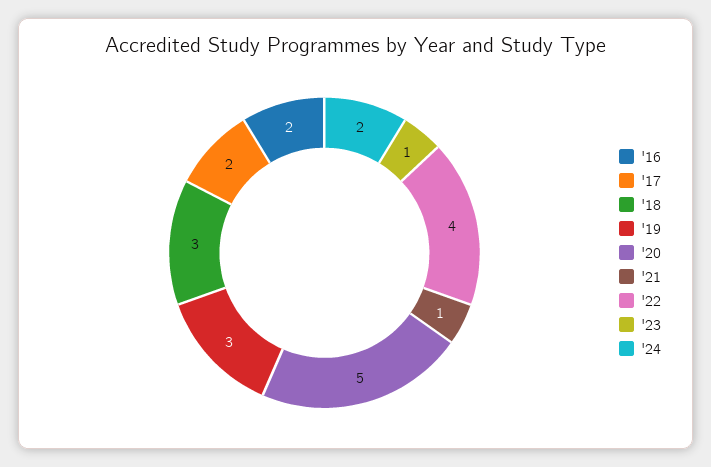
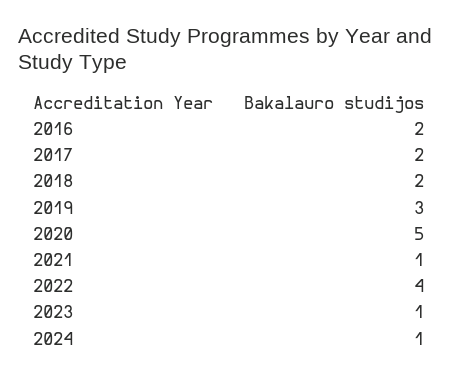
'18: 3 -> 2
'24: 2 -> 1

